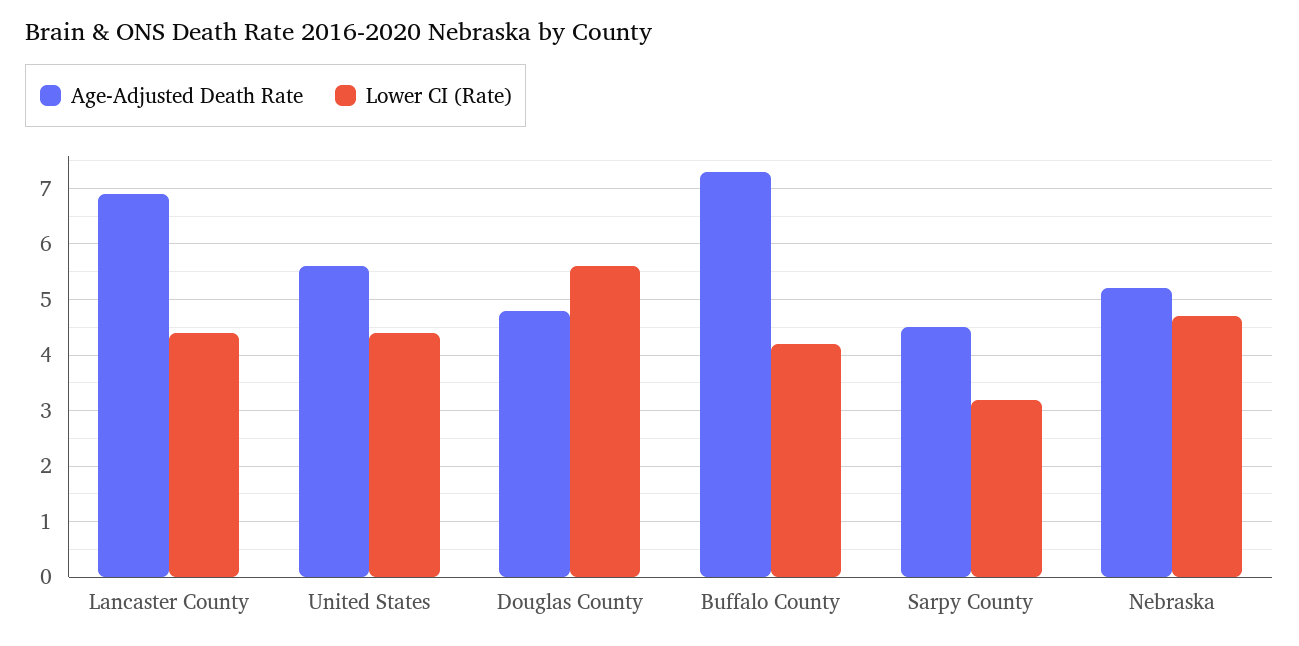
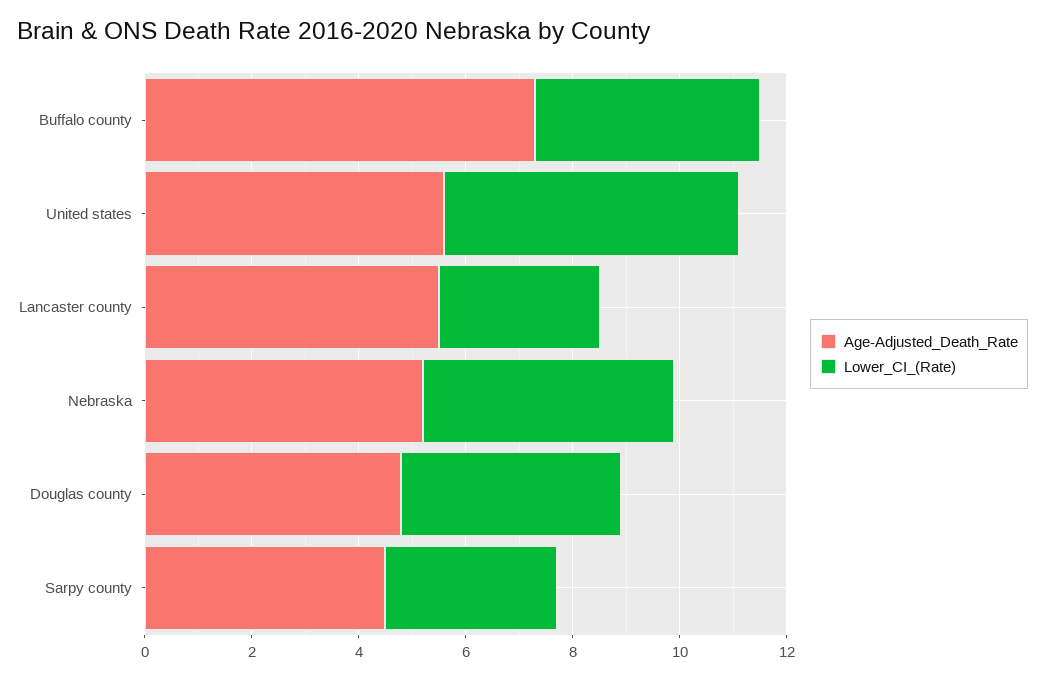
Age-Adjusted Death Rate, Lancaster County: 7 -> 5.5
Lower CI (Rate), Lancaster County: 4.5 -> 3
Lower CI (Rate), United States: 4.5 -> 5.5
Lower CI (Rate), Douglas County: 5.5 -> 4

